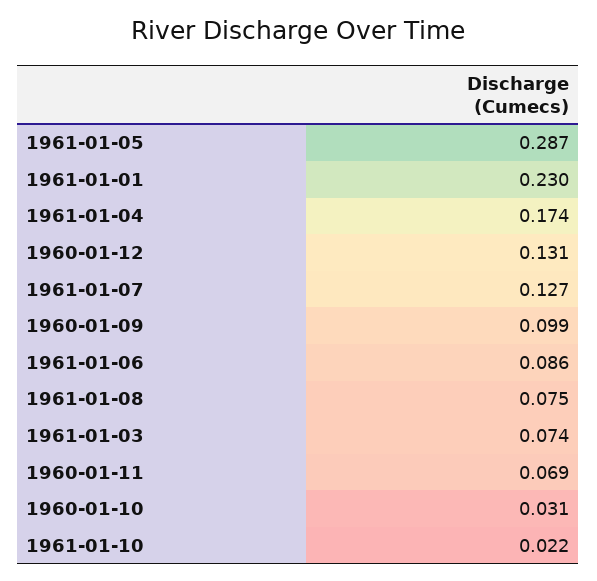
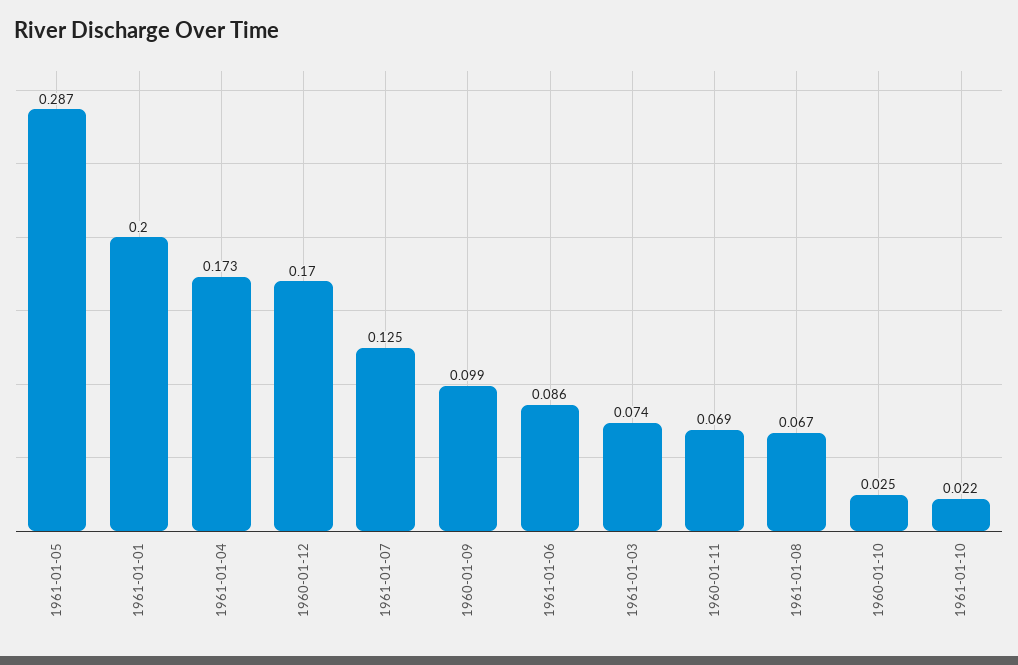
1961-01-01: 0.23 -> 0.2
1961-01-04: 0.174 -> 0.173
1960-01-12: 0.131 -> 0.17
1961-01-07: 0.127 -> 0.125
1961-01-08: 0.075 -> 0.067
1960-01-10: 0.031 -> 0.025

